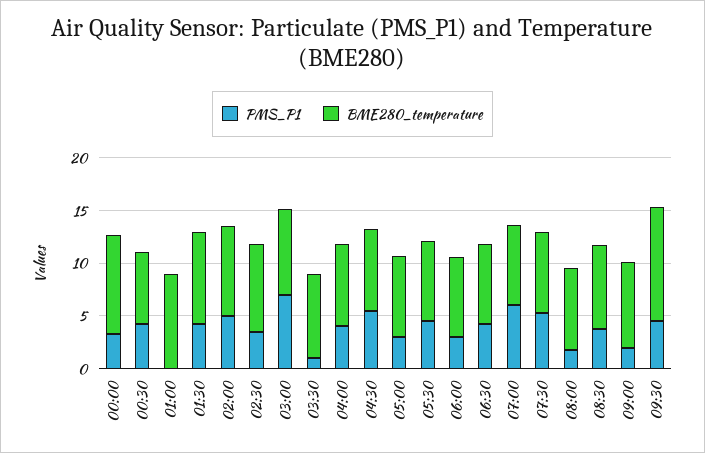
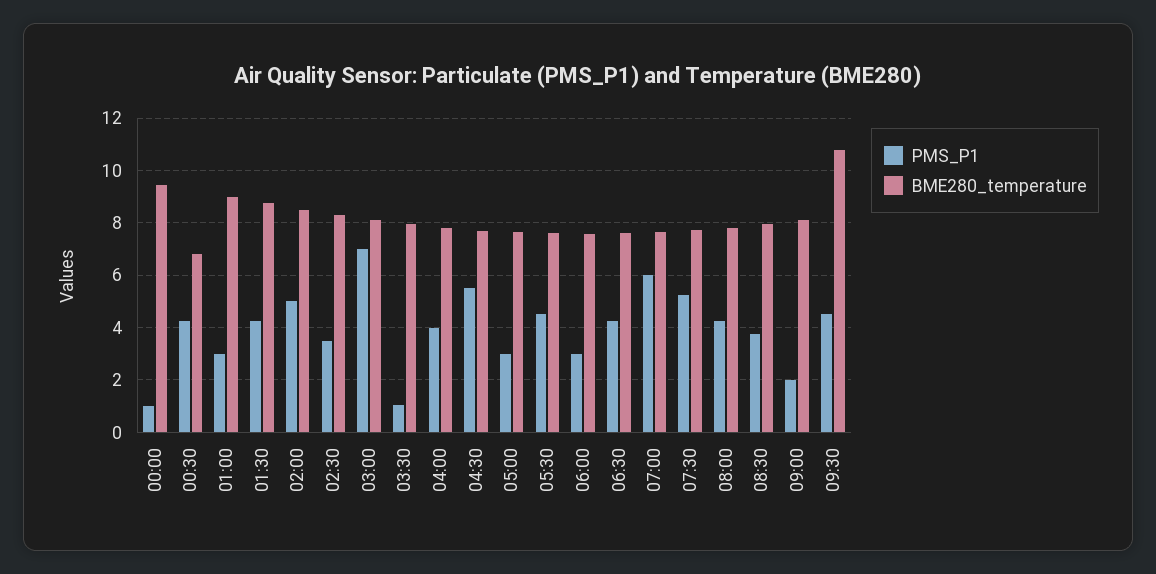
PMS_P1, 00:00: 3 -> 1
PMS_P1, 01:00: 0 -> 3
PMS_P1, 08:00: 2 -> 4.25

